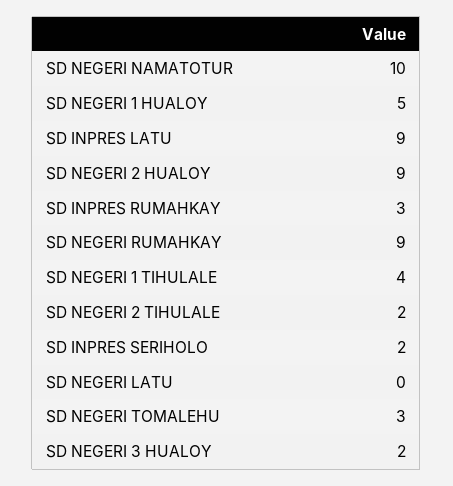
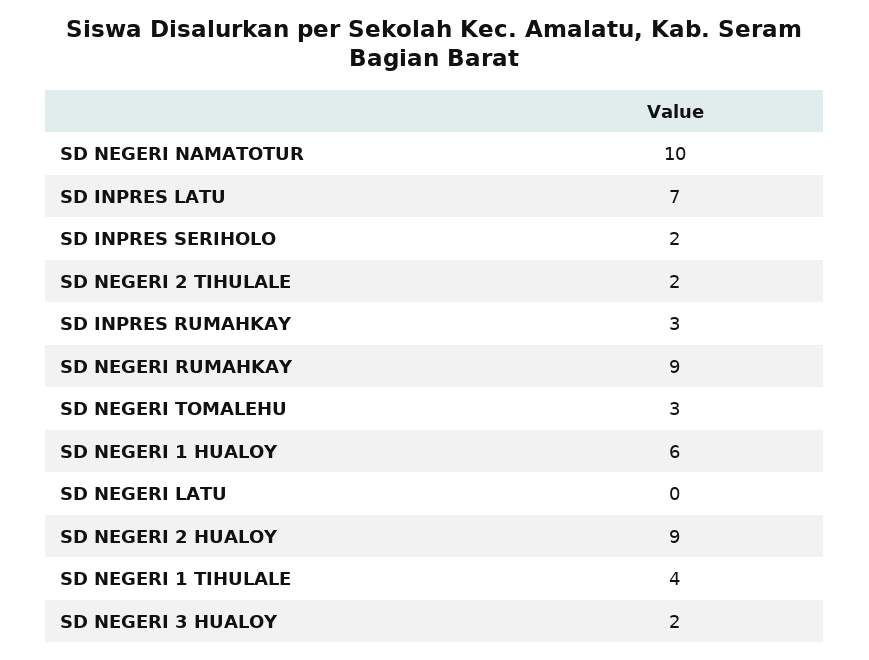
SD NEGERI 1 HUALOY: 5 -> 6
SD INPRES LATU: 9 -> 7

